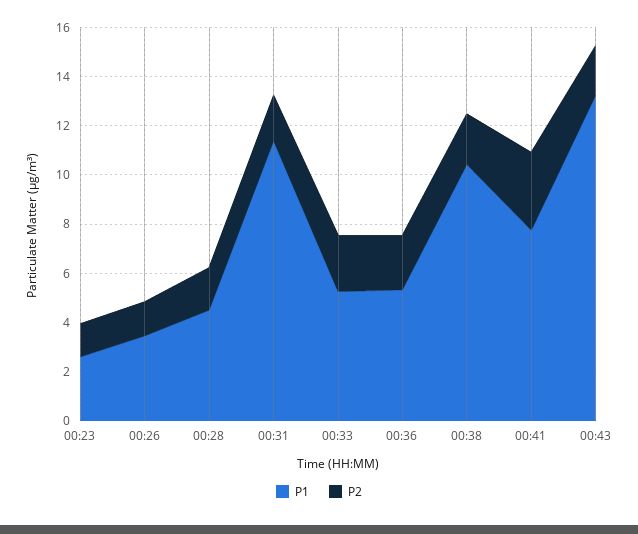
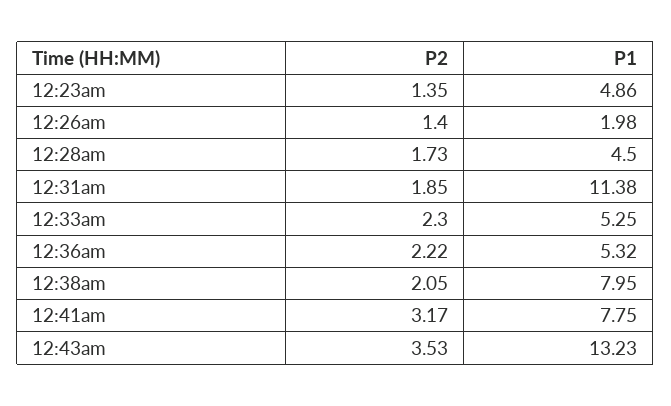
P1, 00:23: 2.5 -> 4.86
P1, 00:26: 3.5 -> 1.98
P1, 00:38: 10.5 -> 7.95
P2, 00:43: 2 -> 3.53

